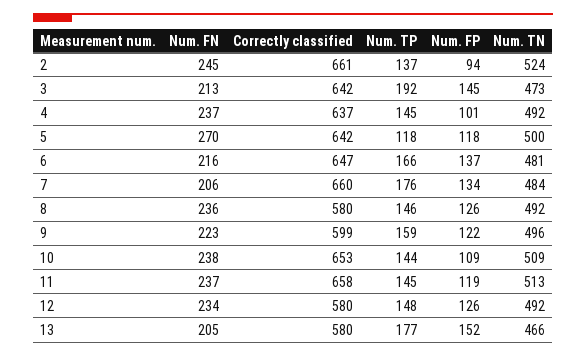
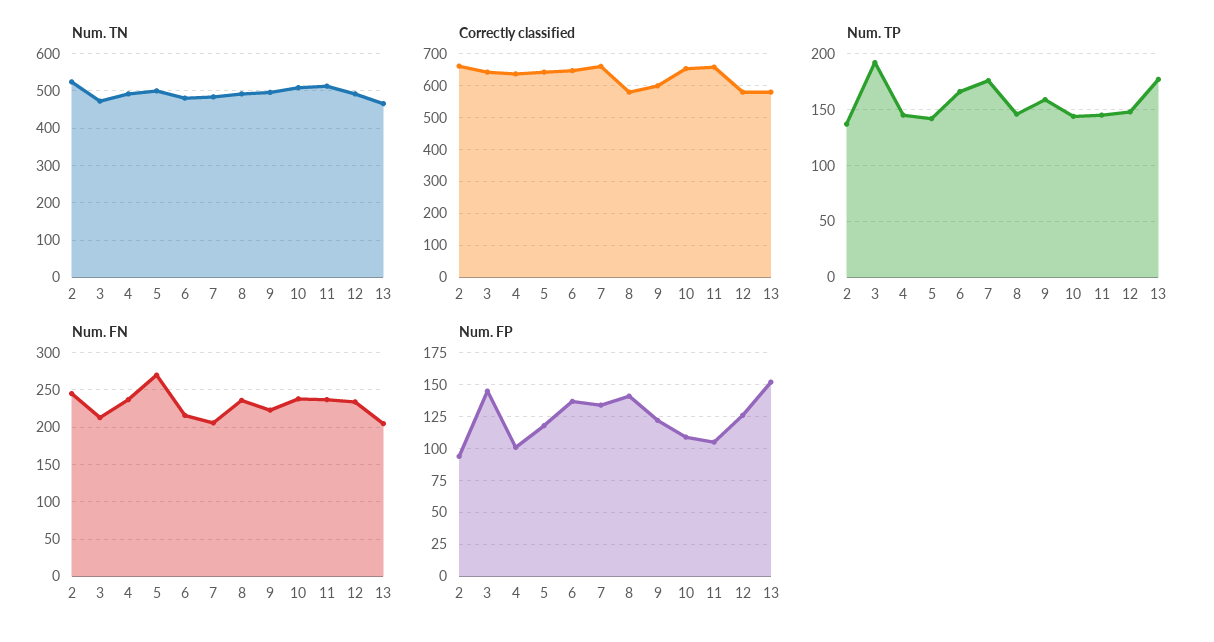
Num. TP, 5: 118 -> 140
Num. FP, 8: 126 -> 140
Num. FP, 11: 119 -> 105

